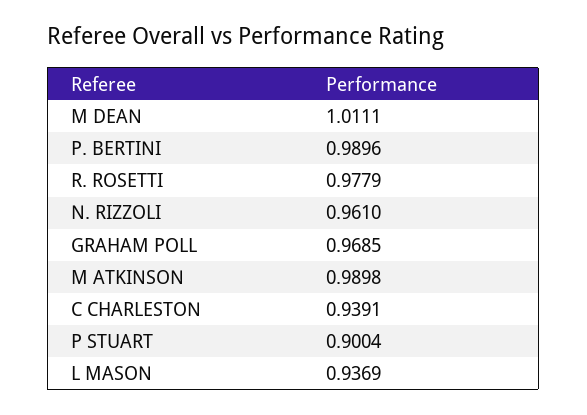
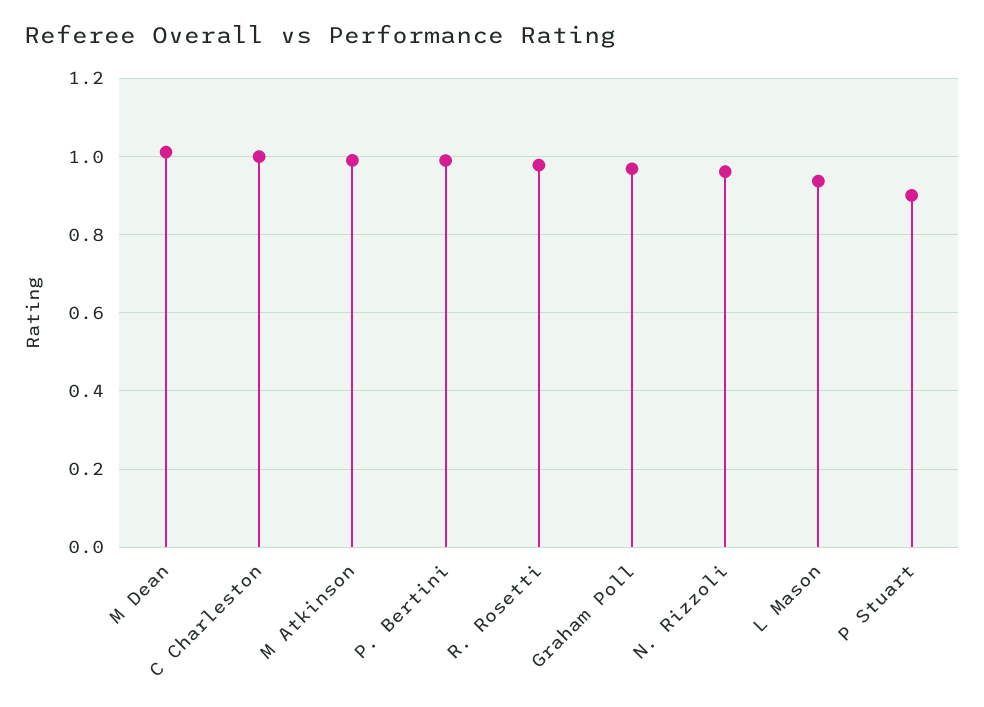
C CHARLESTON: 0.9391 -> 1

